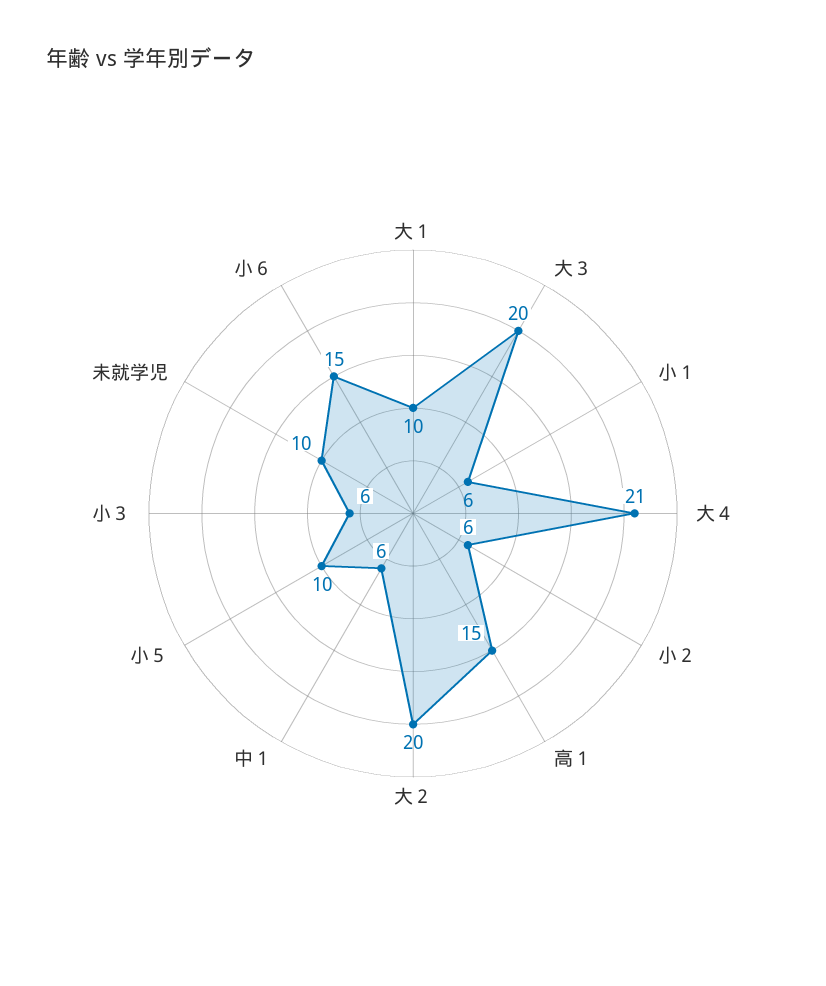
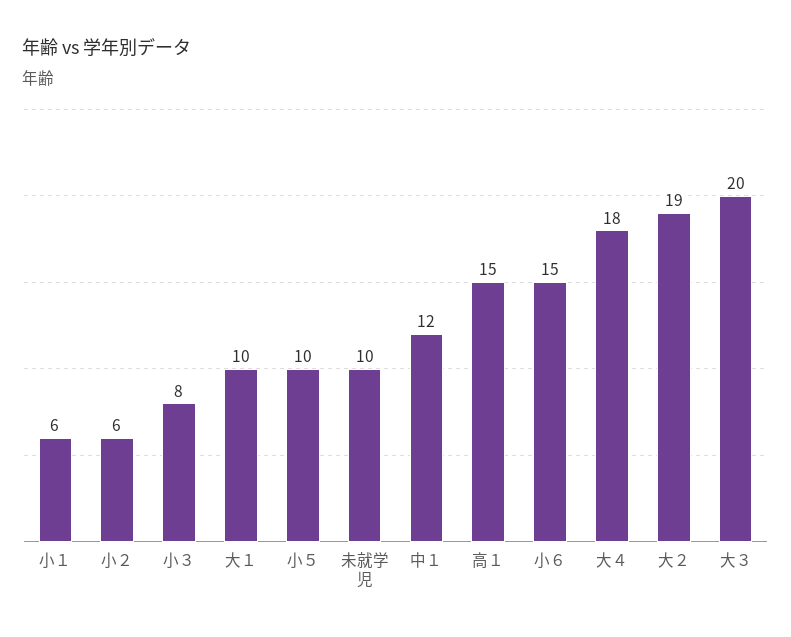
大４: 21 -> 18
大２: 20 -> 19
中１: 6 -> 12
小３: 6 -> 8

